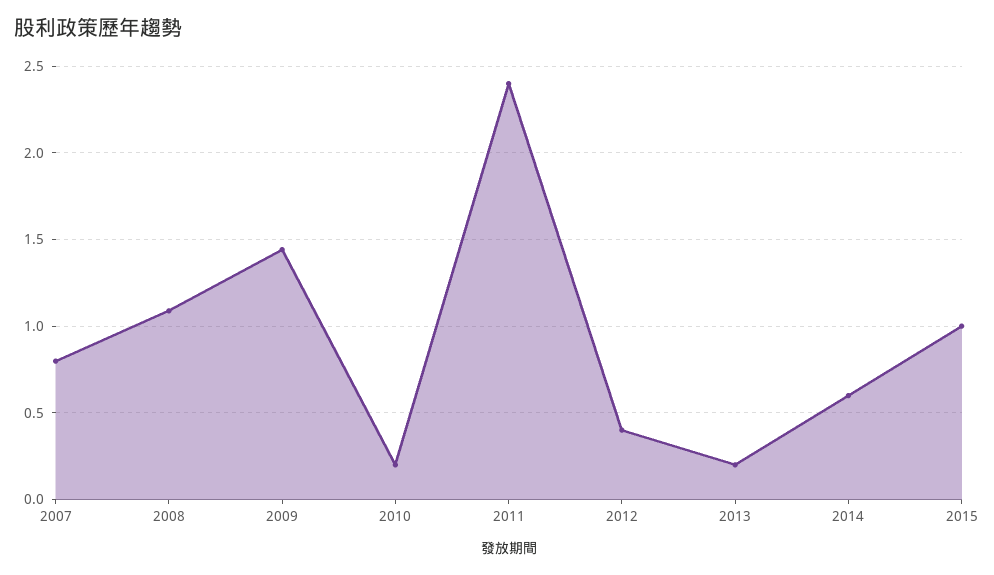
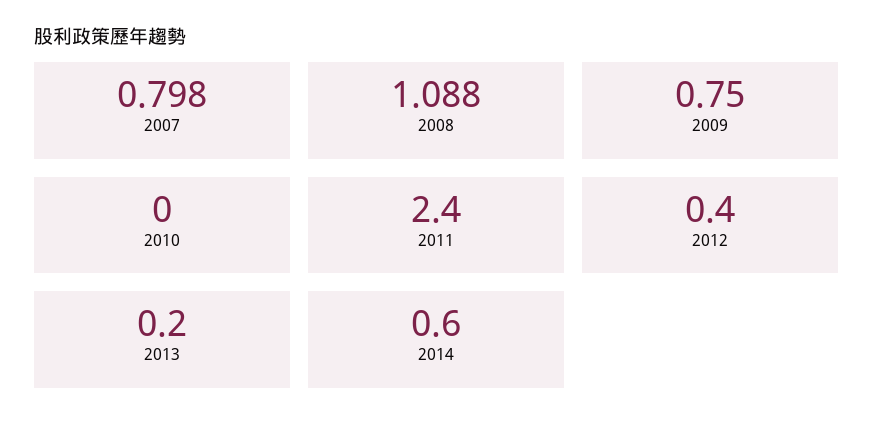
2009: 1.45 -> 0.75
2010: 0.2 -> 0
2015: 1 -> none

